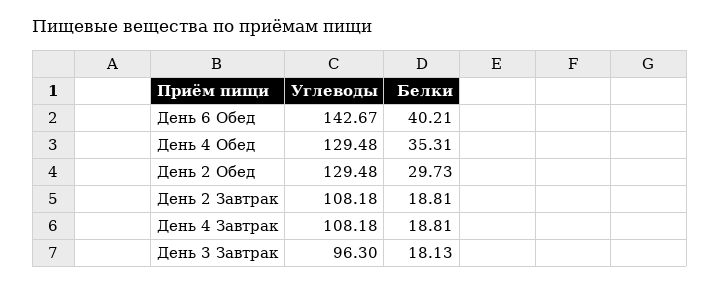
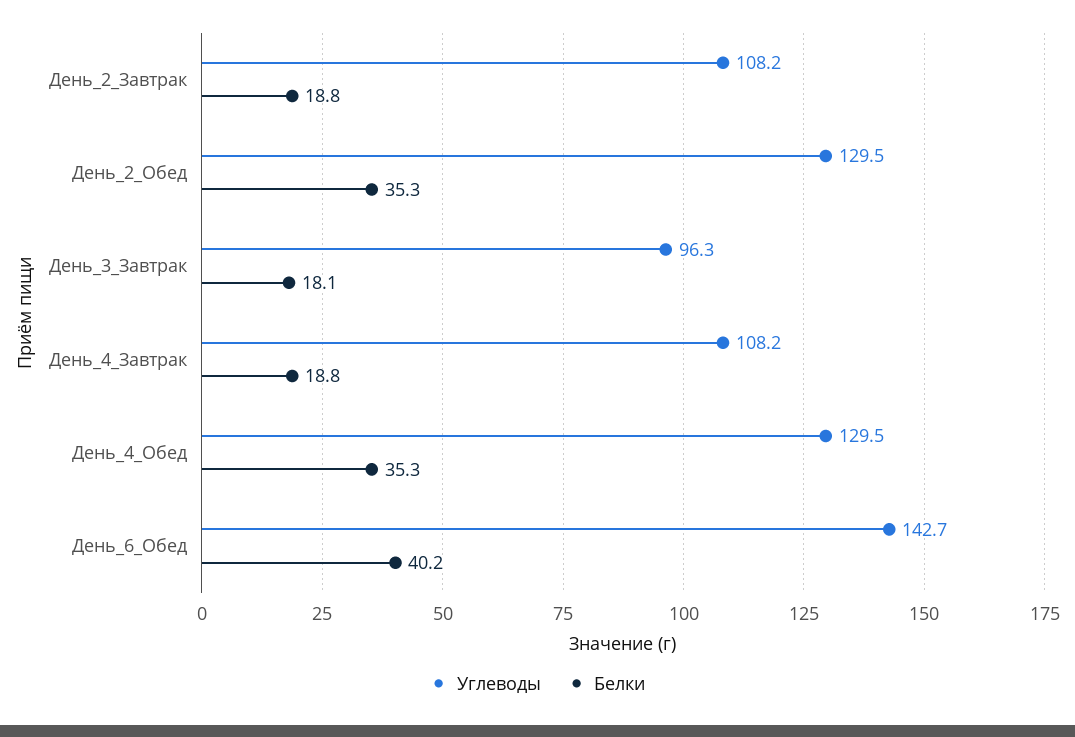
Белки, День 2 Обед: 29.73 -> 35.3

